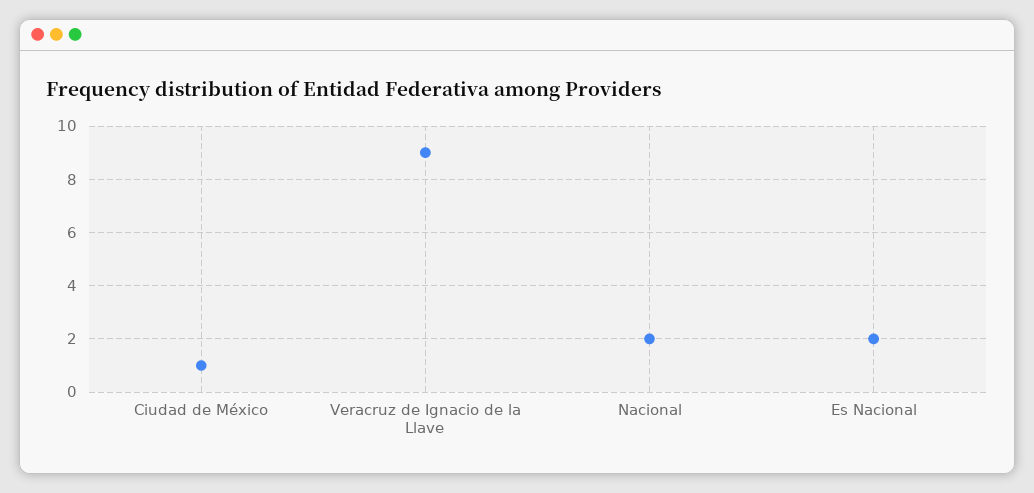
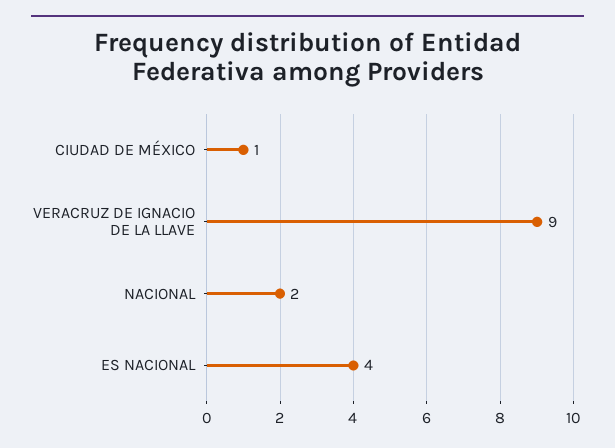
Es Nacional: 2 -> 4

